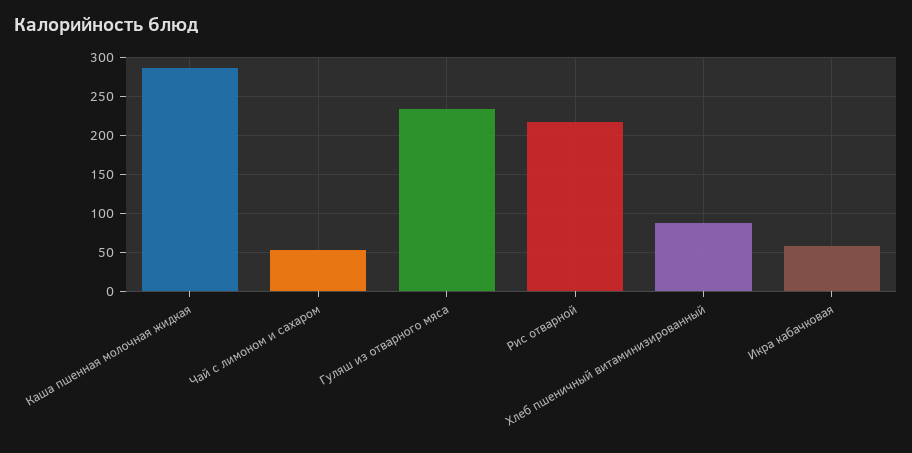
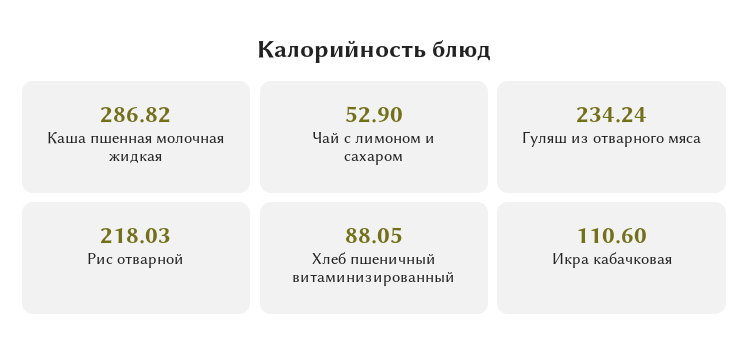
Икра кабачковая: 60 -> 110.6

